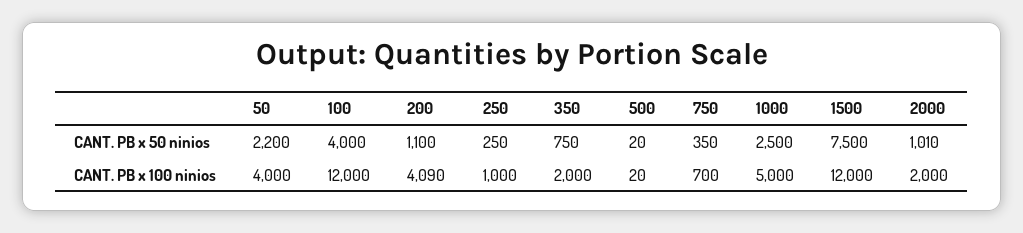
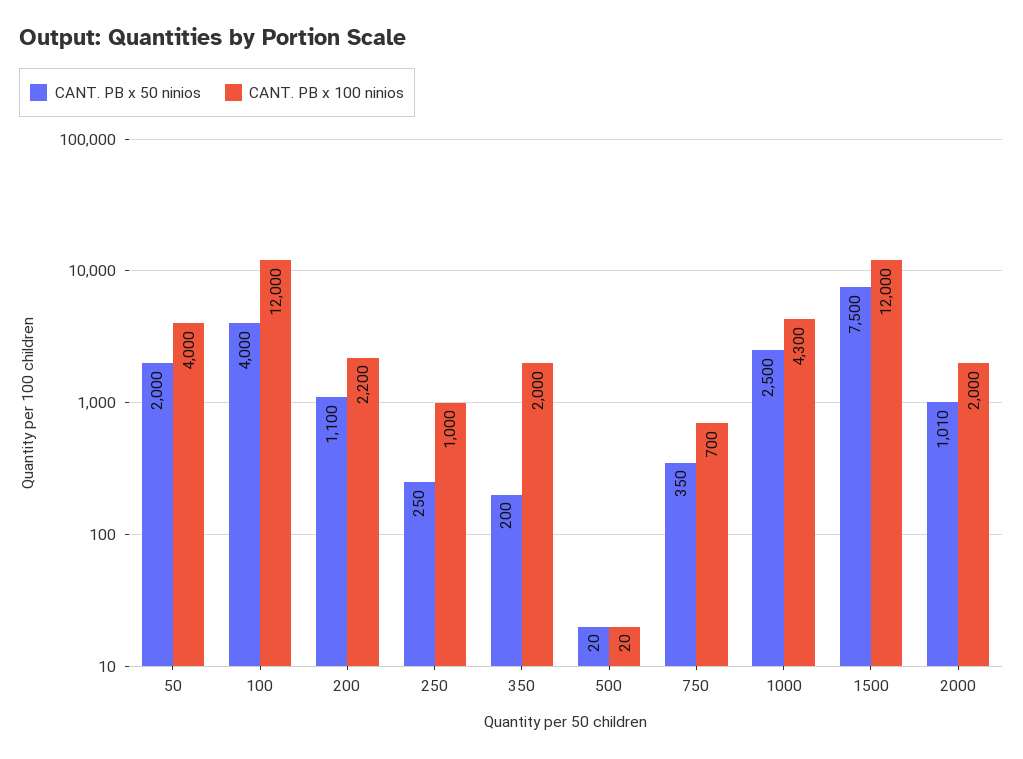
CANT. PB x 50 ninios, 50: 2200 -> 2000
CANT. PB x 50 ninios, 350: 750 -> 200
CANT. PB x 100 ninios, 200: 4090 -> 2200
CANT. PB x 100 ninios, 1000: 5000 -> 4300

